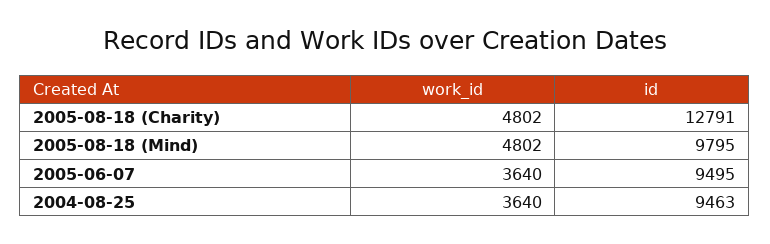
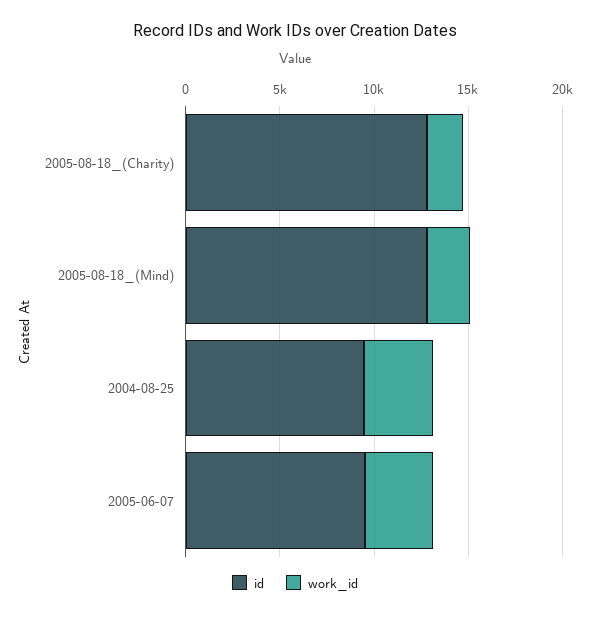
work_id, 2005-08-18 (Charity): 4802 -> 2000
work_id, 2005-08-18 (Mind): 4802 -> 2000
id, 2005-08-18 (Mind): 9795 -> 13000

